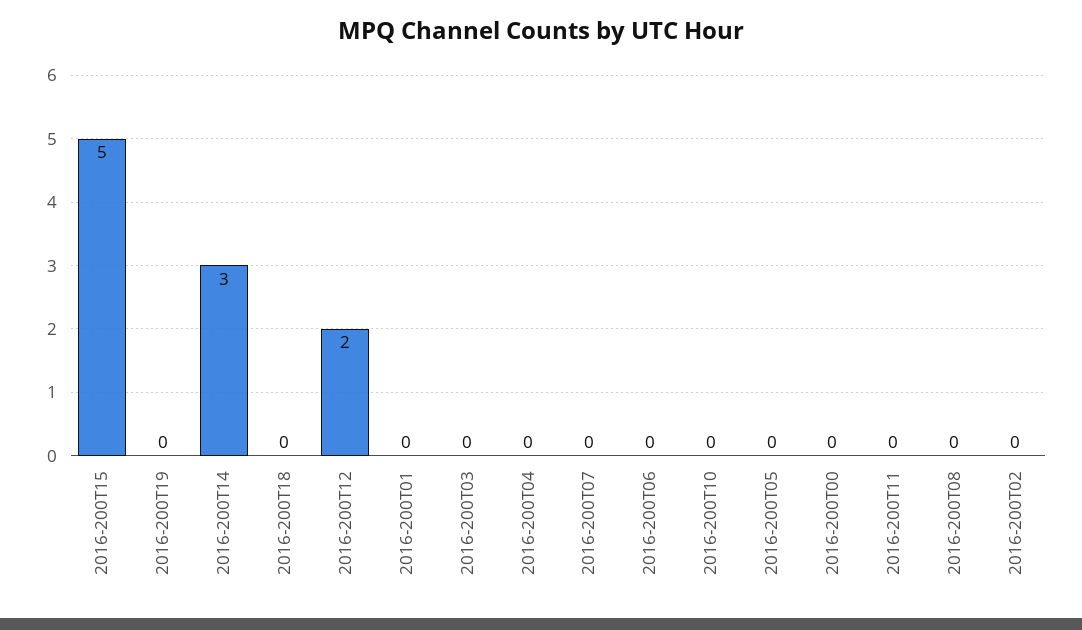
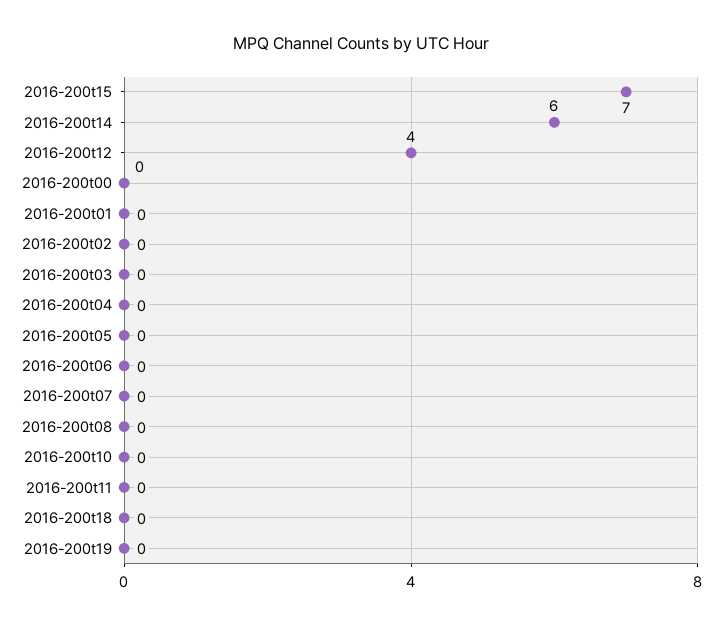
2016-200T15: 5 -> 7
2016-200T14: 3 -> 6
2016-200T12: 2 -> 4

